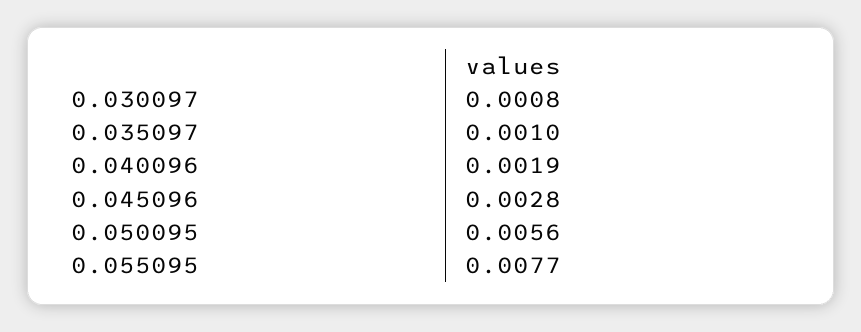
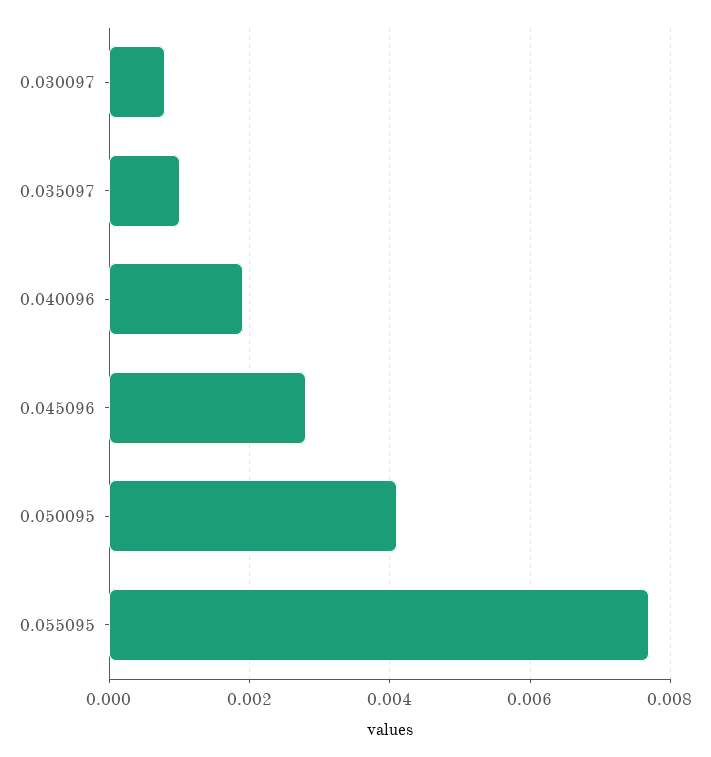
0.050095: 0.0056 -> 0.004

